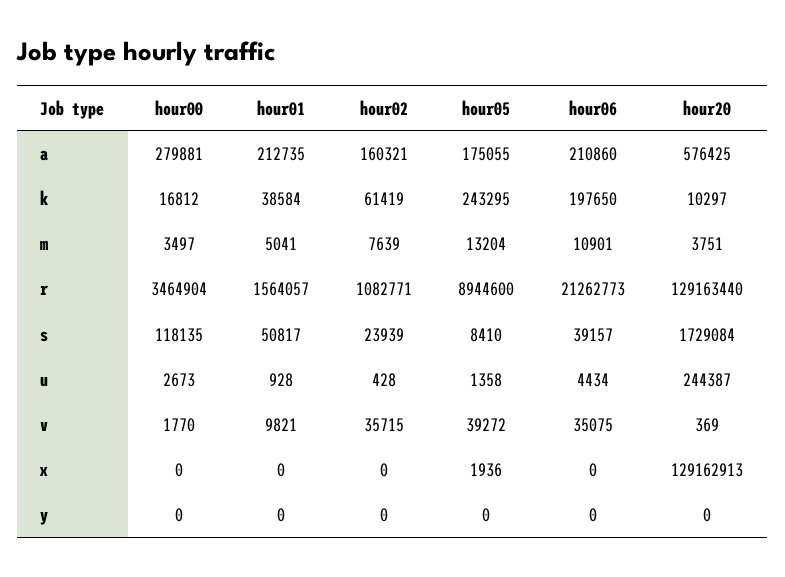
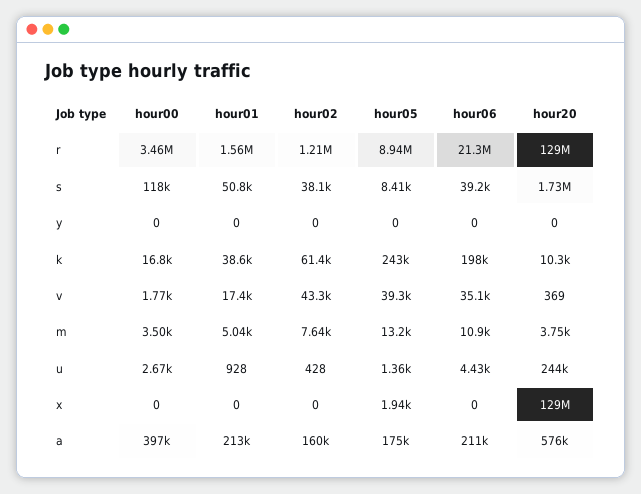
hour00, a: 279881 -> 397000
hour02, r: 1082771 -> 1210000
hour02, s: 23939 -> 38100
hour01, v: 9821 -> 17400
hour02, v: 35715 -> 43300

